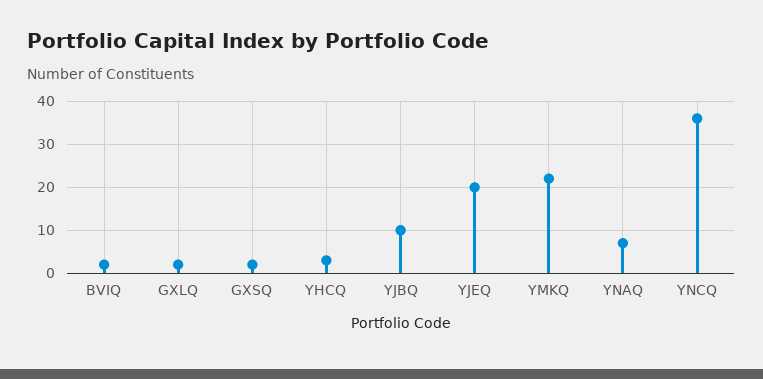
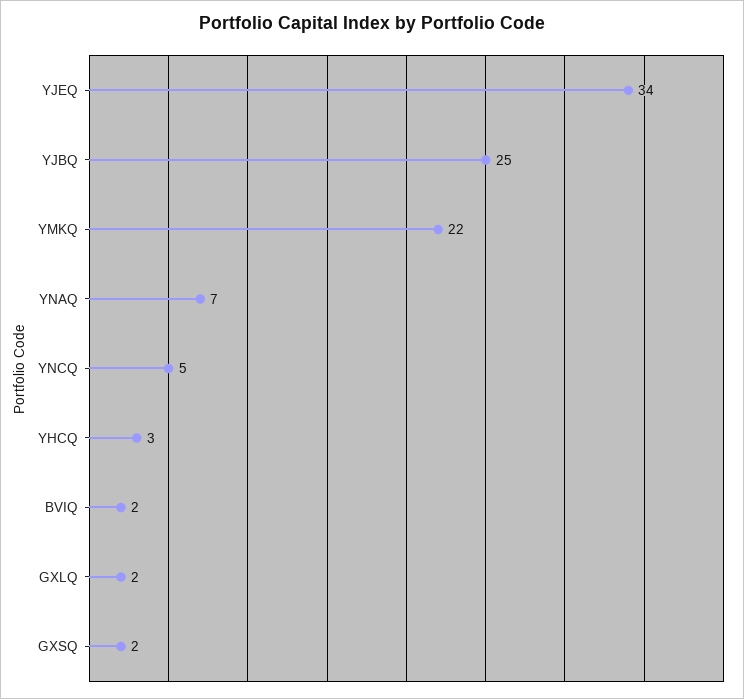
YJBQ: 10 -> 25
YJEQ: 20 -> 34
YNCQ: 35 -> 5

